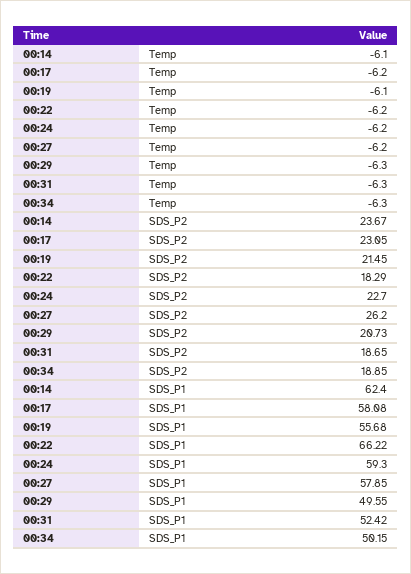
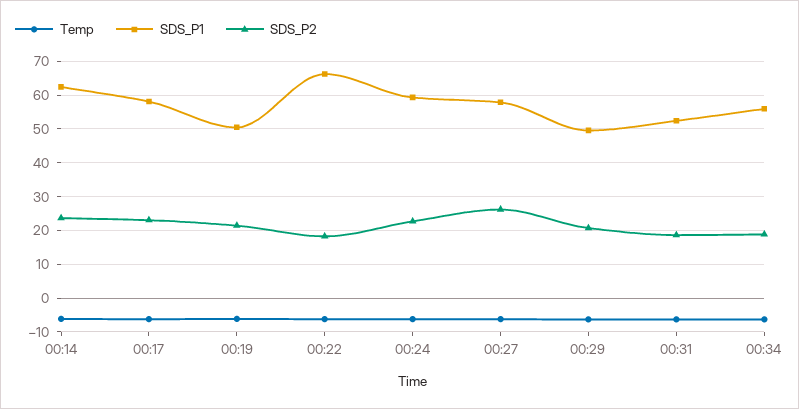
SDS_P1, 00:19: 55.68 -> 50
SDS_P1, 00:34: 50.15 -> 56

